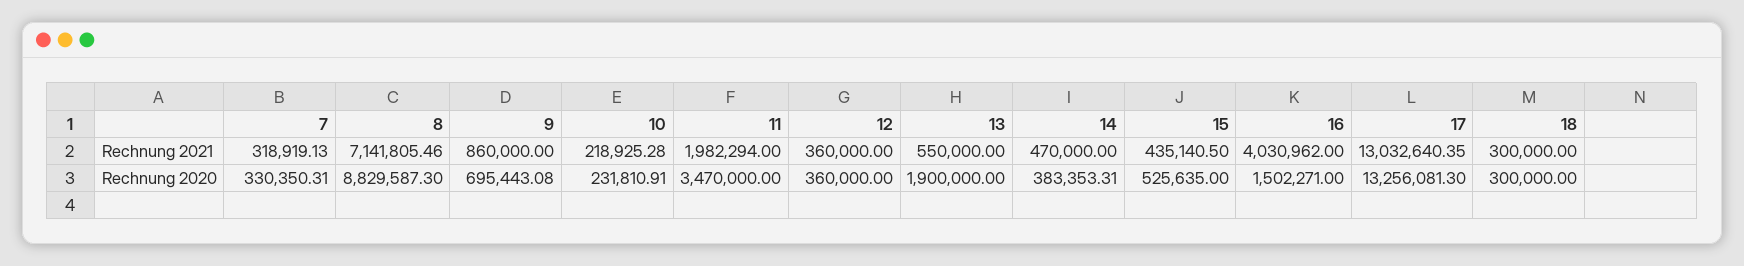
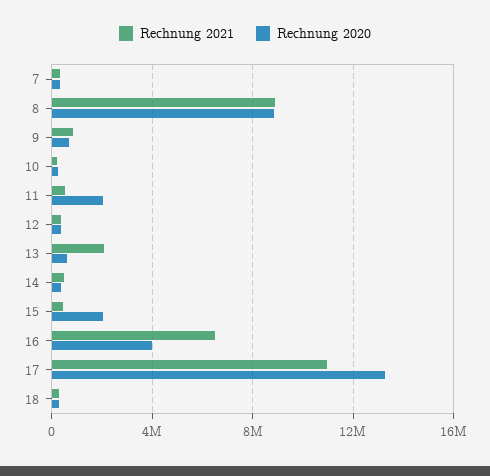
Rechnung 2021, 8: 7141805.46 -> 9000000
Rechnung 2021, 11: 1982294 -> 500000
Rechnung 2021, 13: 550000 -> 2000000
Rechnung 2021, 16: 4030962 -> 6500000
Rechnung 2021, 17: 13032640.35 -> 11000000
Rechnung 2020, 11: 3470000 -> 2000000
Rechnung 2020, 13: 1900000 -> 500000
Rechnung 2020, 15: 525635 -> 2000000
Rechnung 2020, 16: 1502271 -> 4000000

